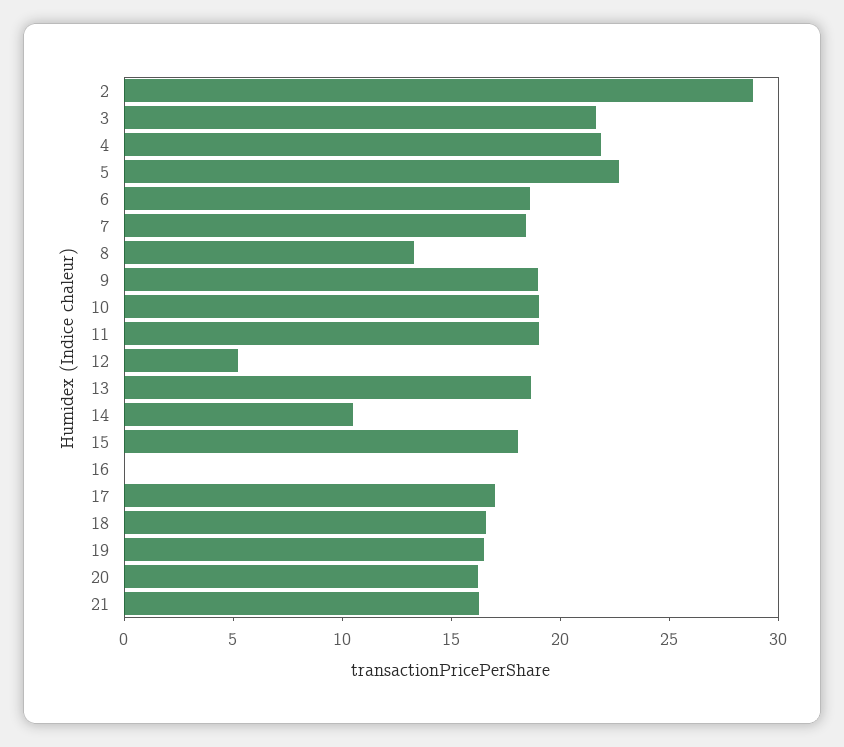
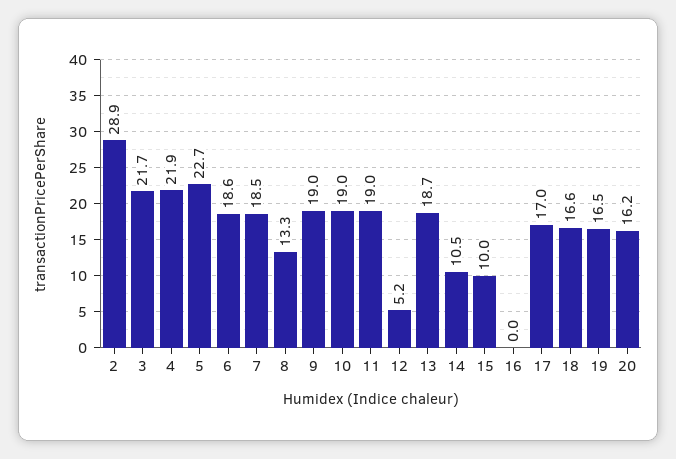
15: 18 -> 10
21: 16 -> none

